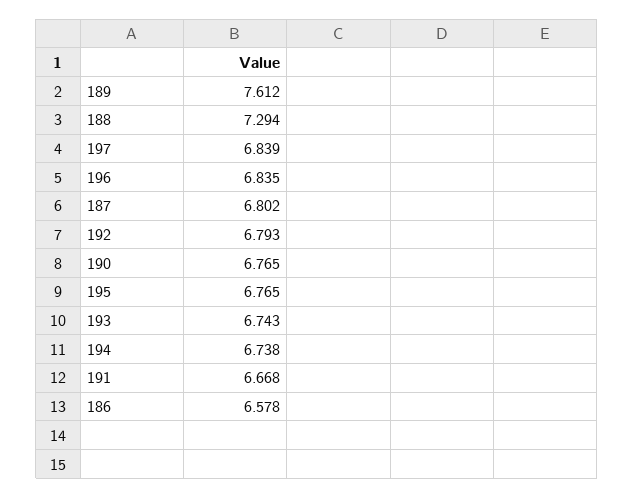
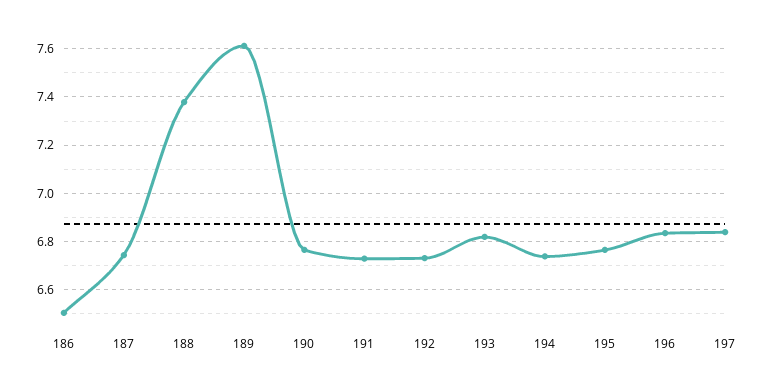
188: 7.294 -> 7.375
187: 6.802 -> 6.75
192: 6.793 -> 6.725
193: 6.743 -> 6.825
191: 6.668 -> 6.725
186: 6.578 -> 6.5

